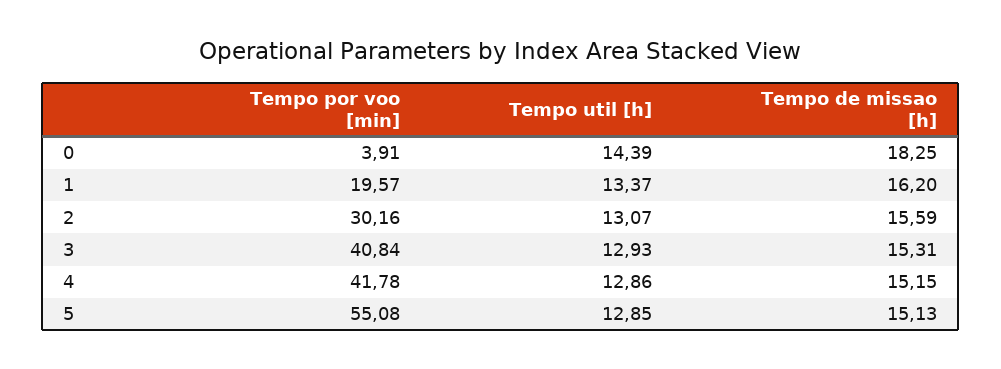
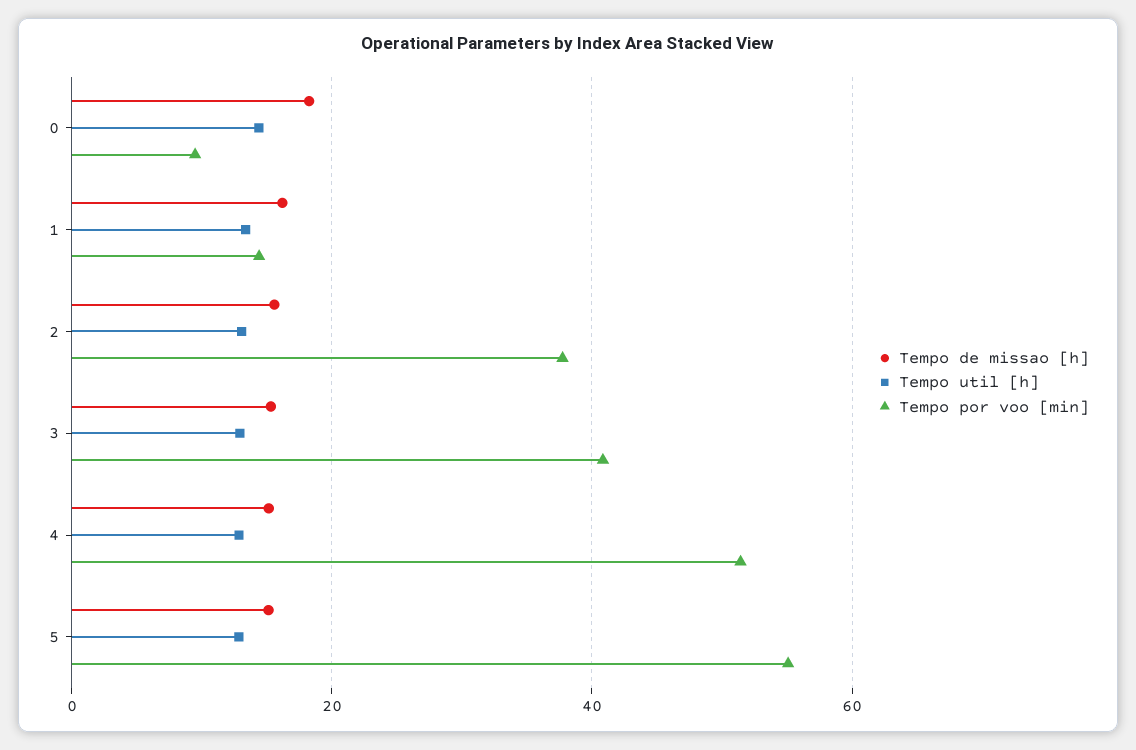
Tempo por voo [min], 0: 3.91 -> 10
Tempo por voo [min], 1: 19.57 -> 14
Tempo por voo [min], 2: 30.16 -> 38
Tempo por voo [min], 4: 41.78 -> 52

